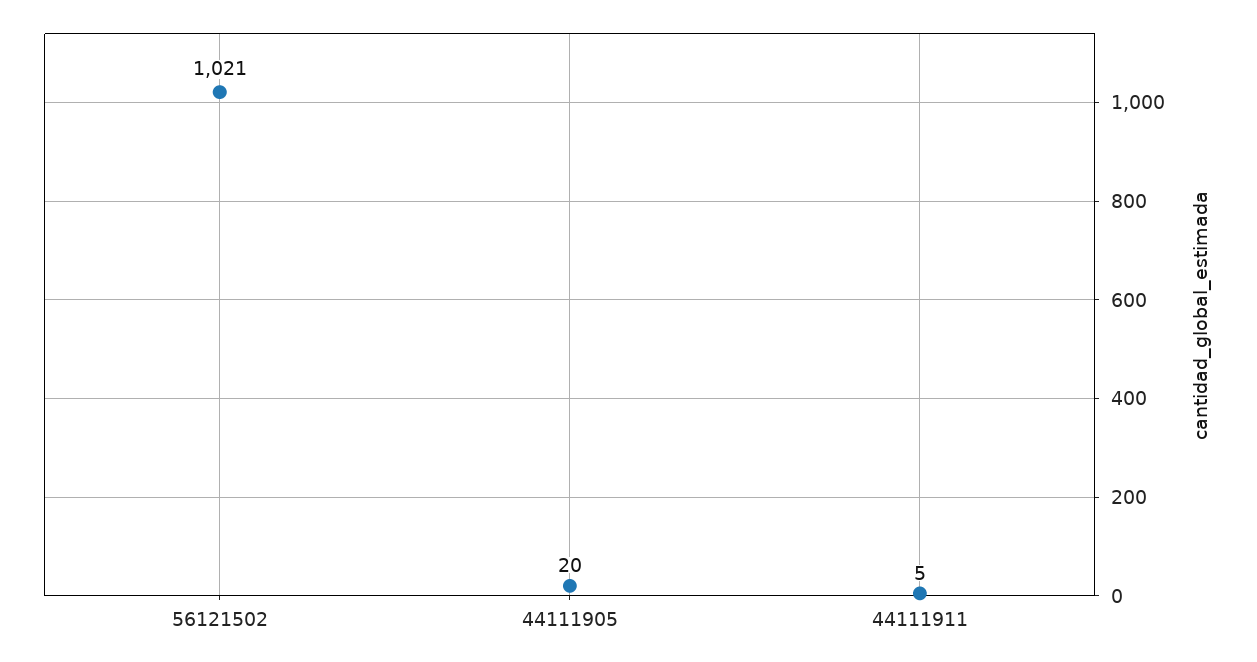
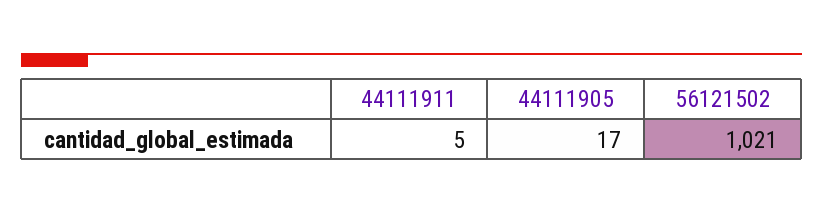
44111905: 20 -> 17

